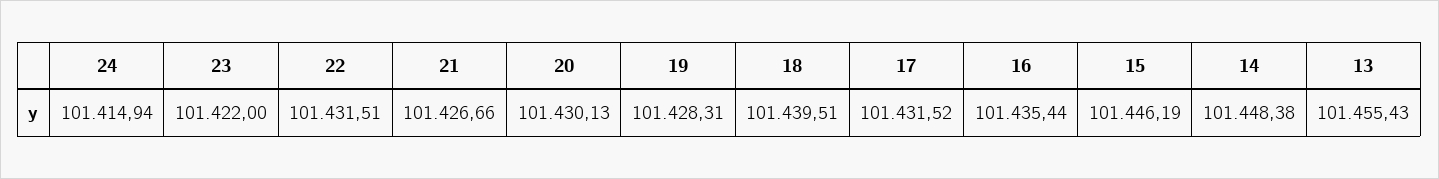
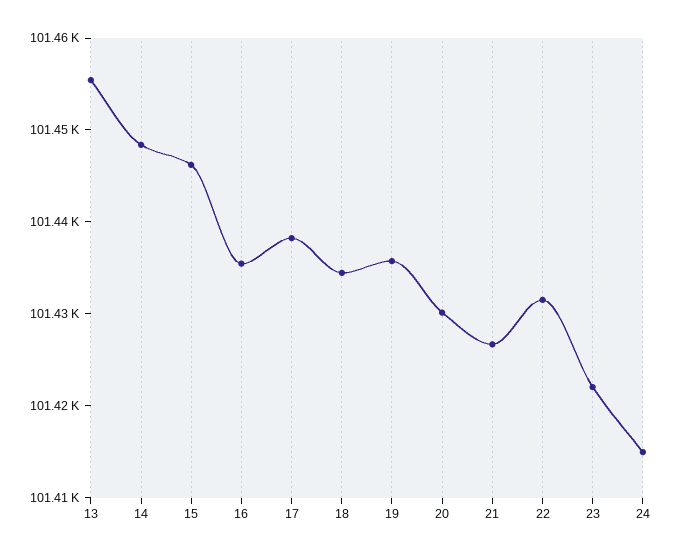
19: 101428.31 -> 101436
18: 101439.51 -> 101434
17: 101431.52 -> 101438

